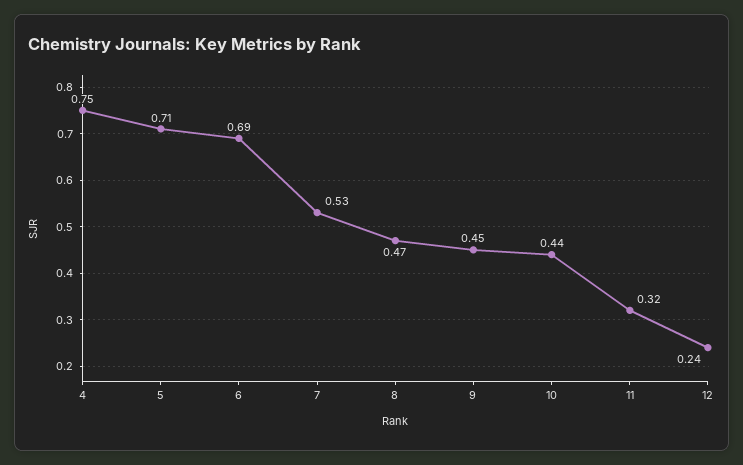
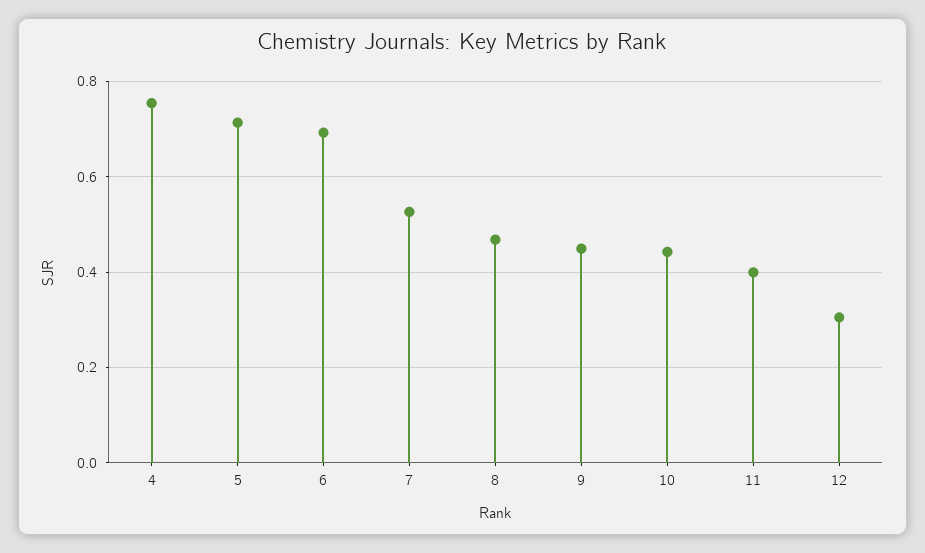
11: 0.32 -> 0.4
12: 0.24 -> 0.3

